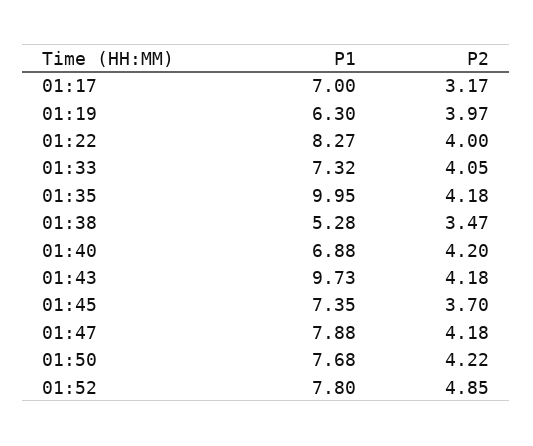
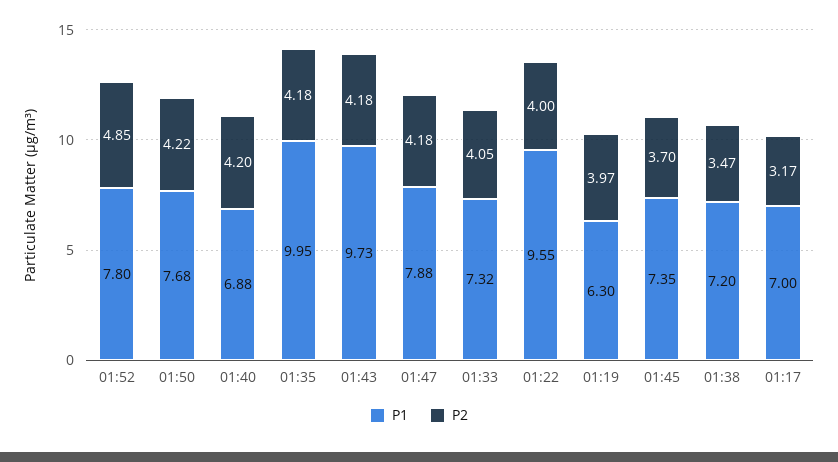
P1, 01:22: 8.27 -> 9.55
P1, 01:38: 5.28 -> 7.2

